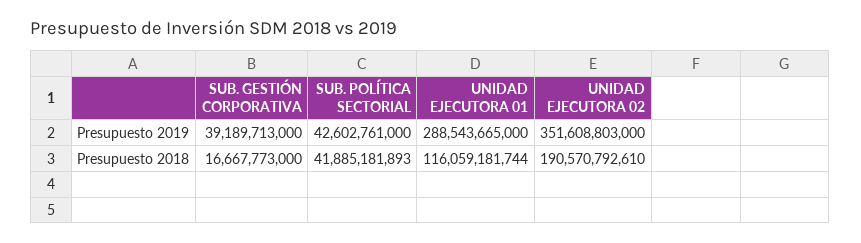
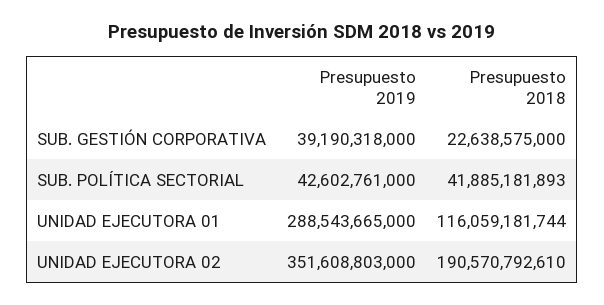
SUB. GESTIÓN CORPORATIVA, Presupuesto 2019: 39189713000 -> 39190318000
SUB. GESTIÓN CORPORATIVA, Presupuesto 2018: 16667773000 -> 22638575000

